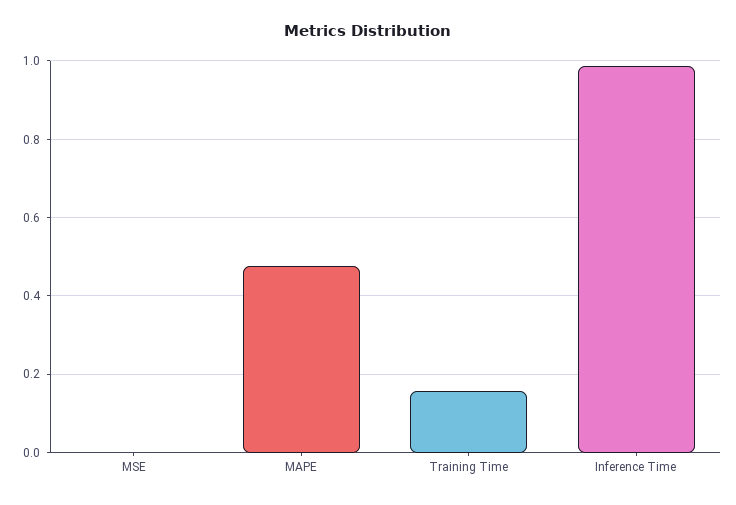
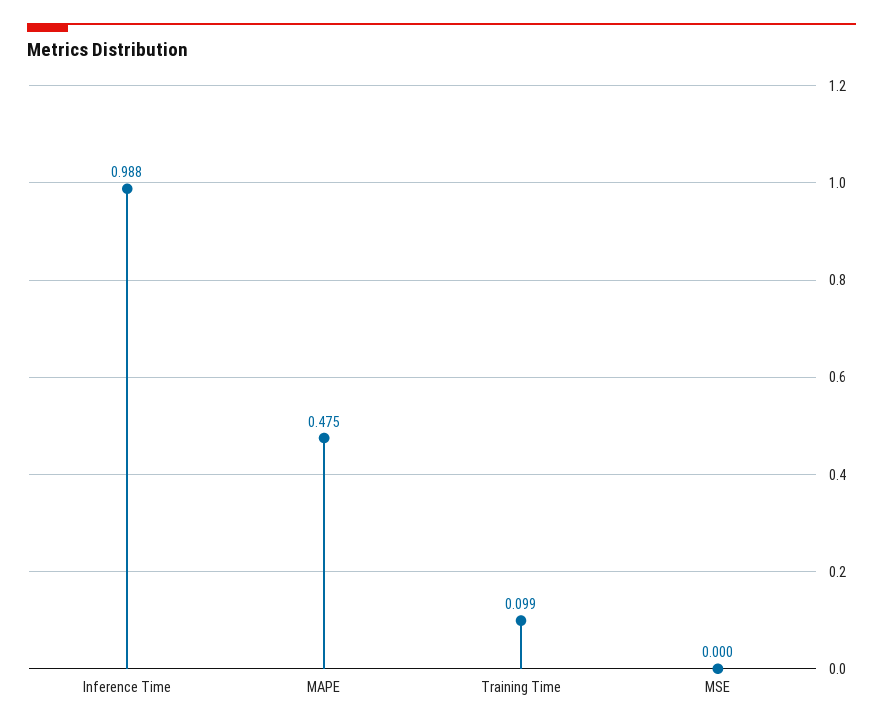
Training Time: 0.16 -> 0.099

